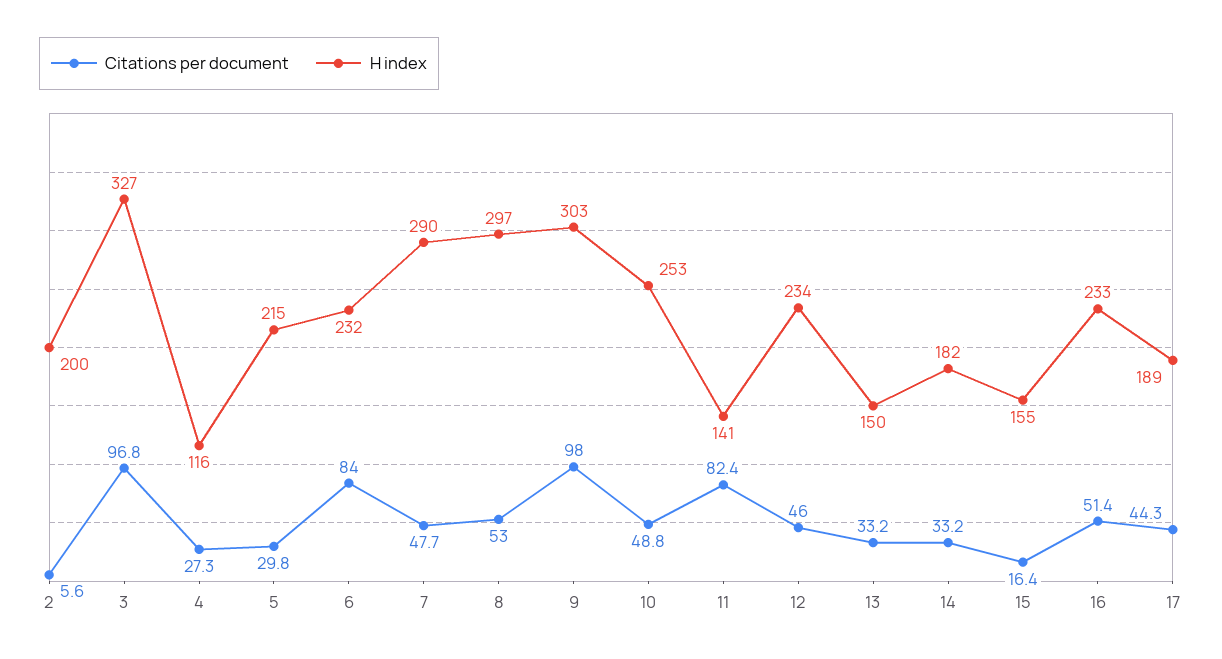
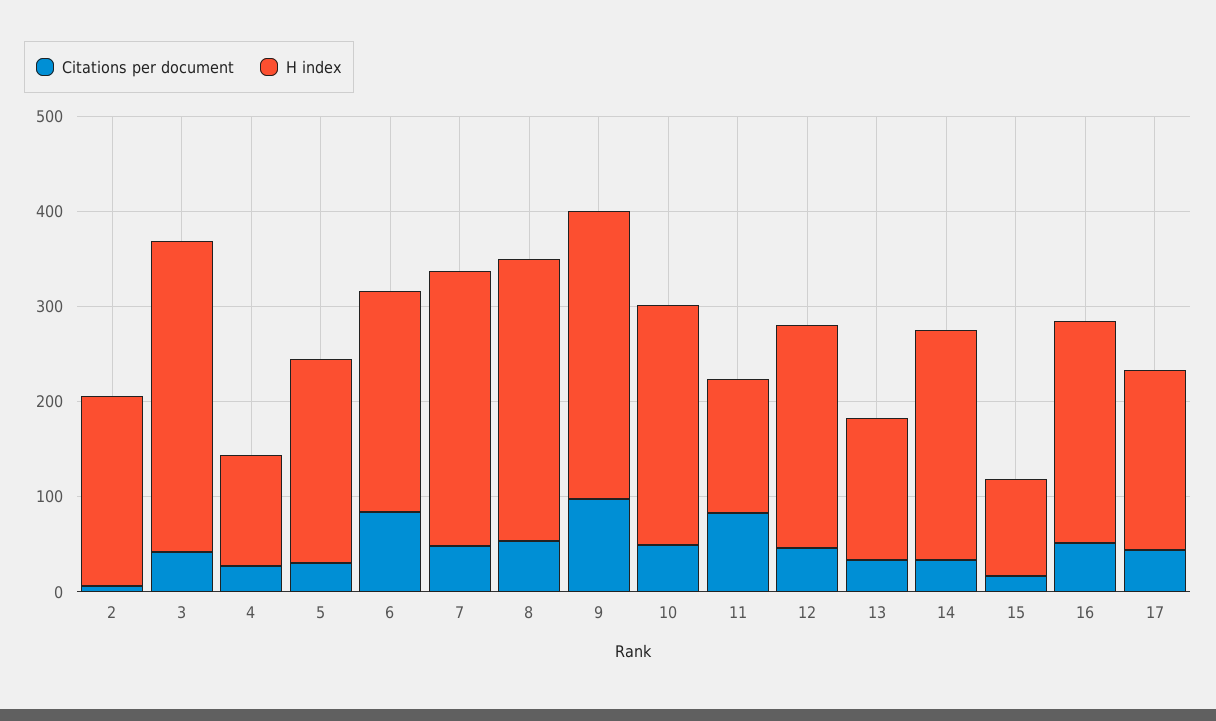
Citations per document, 3: 96.8 -> 40
H index, 14: 182 -> 240
H index, 15: 155 -> 100

